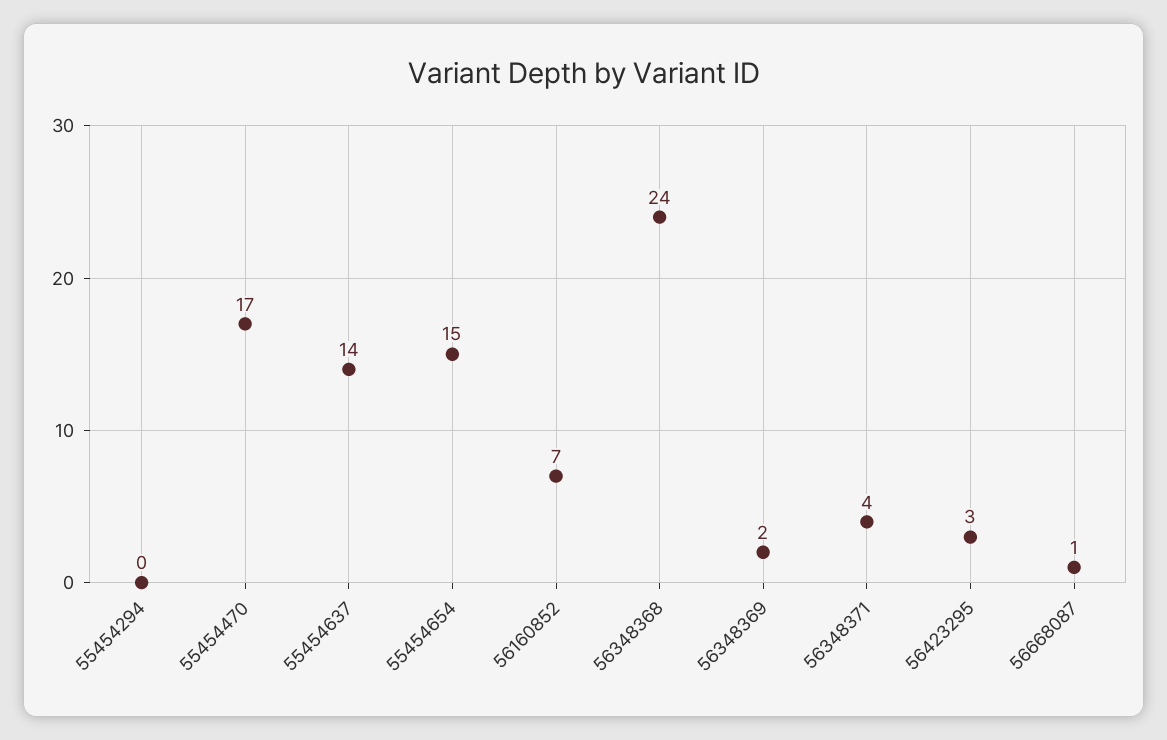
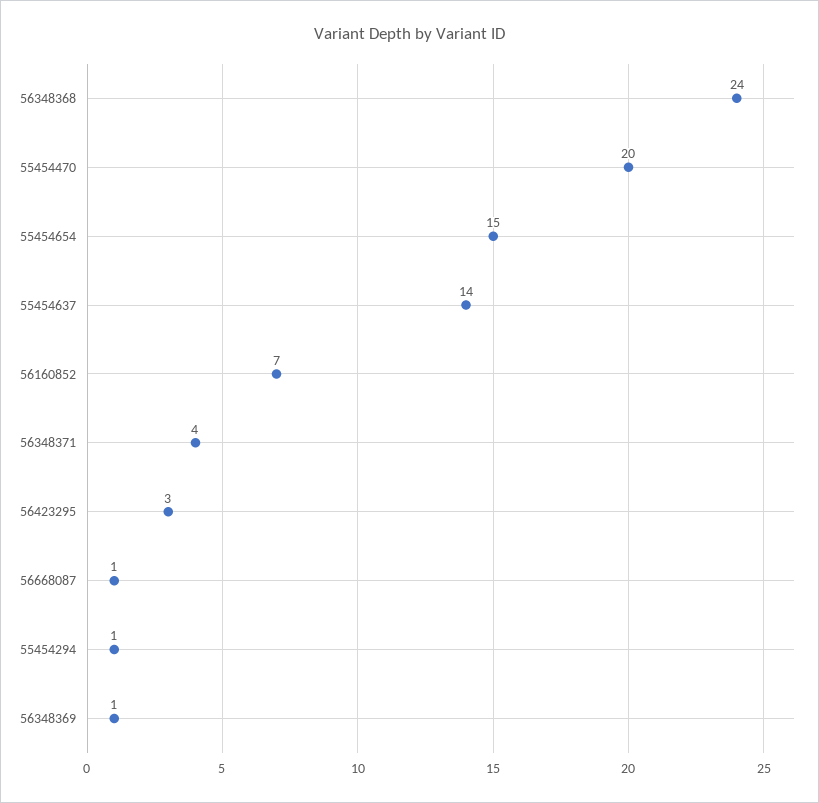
55454294: 0 -> 1
55454470: 17 -> 20
56348369: 2 -> 1

